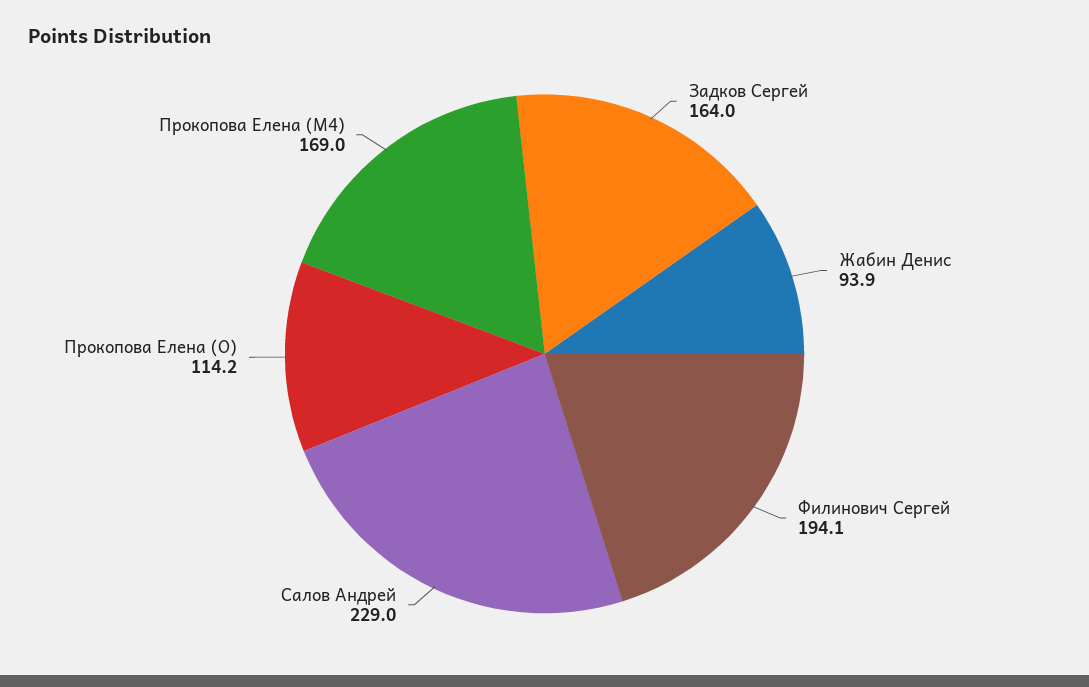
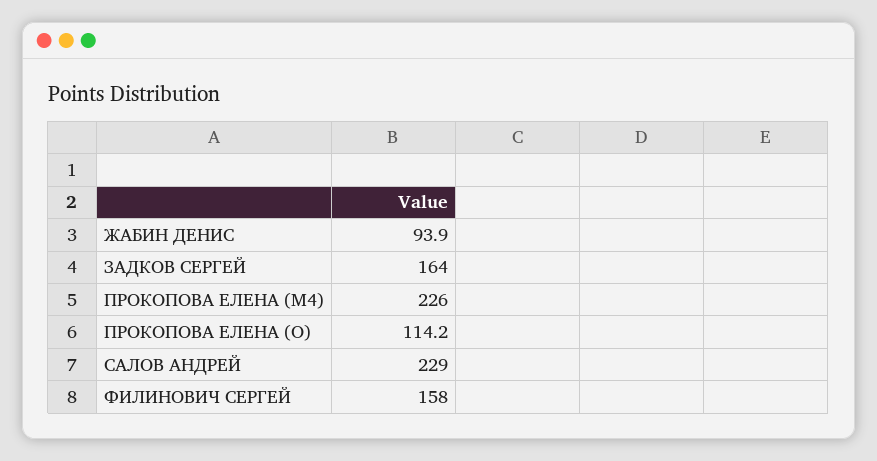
Филинович Сергей: 194.1 -> 158
Прокопова Елена (M4): 169 -> 226

